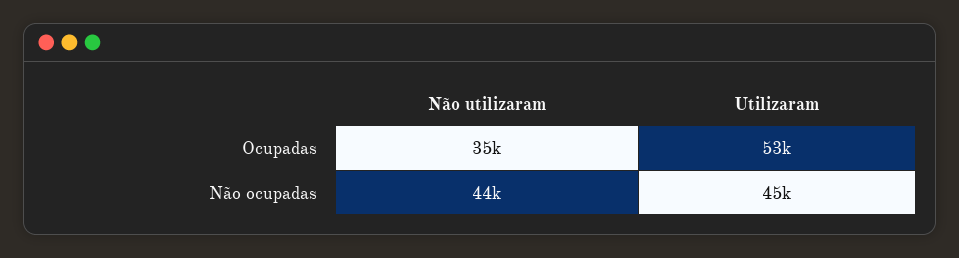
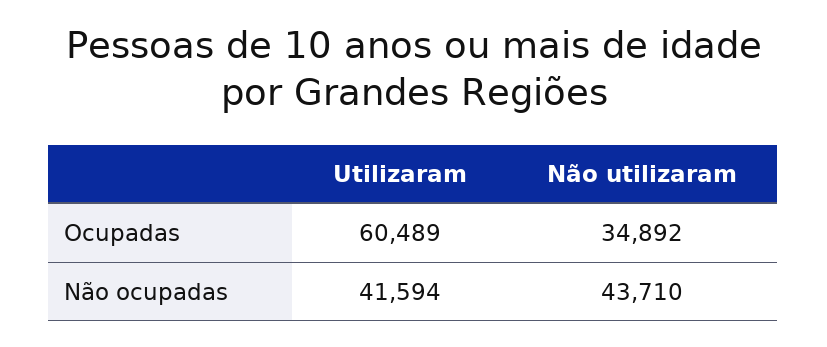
Utilizaram, Ocupadas: 53000 -> 60489
Utilizaram, Não ocupadas: 45000 -> 41594

